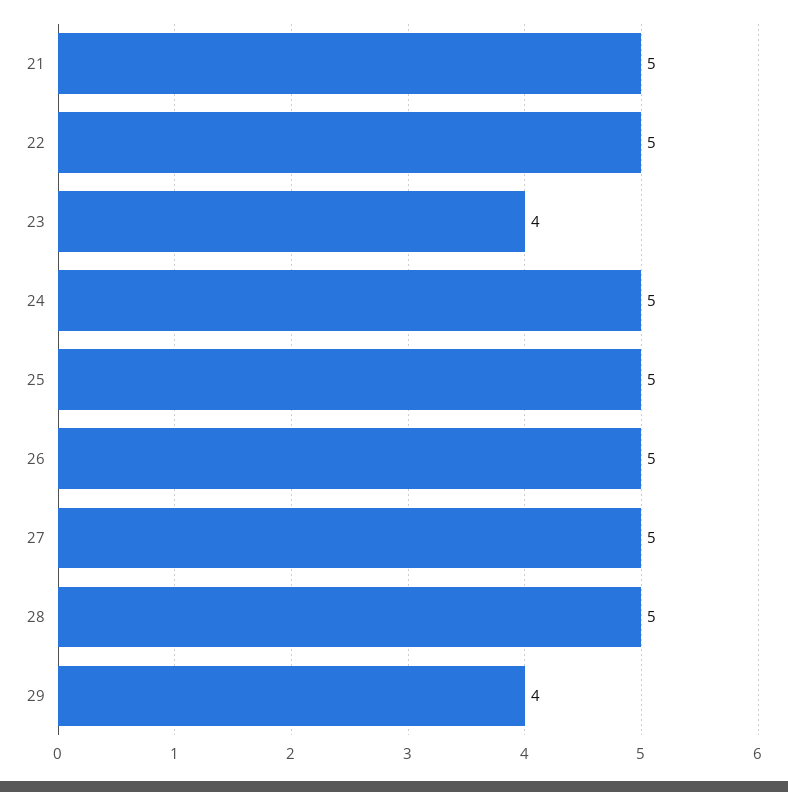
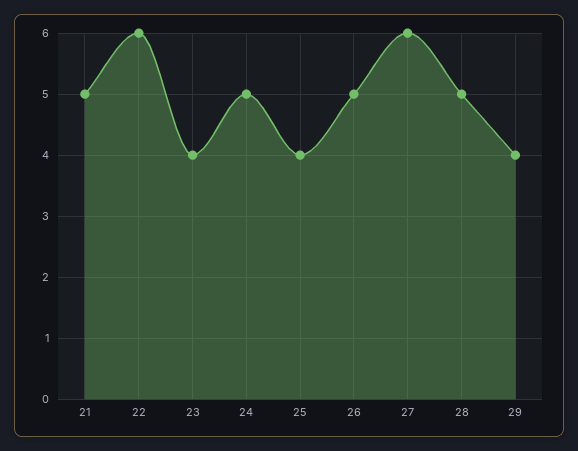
22: 5 -> 6
25: 5 -> 4
27: 5 -> 6

